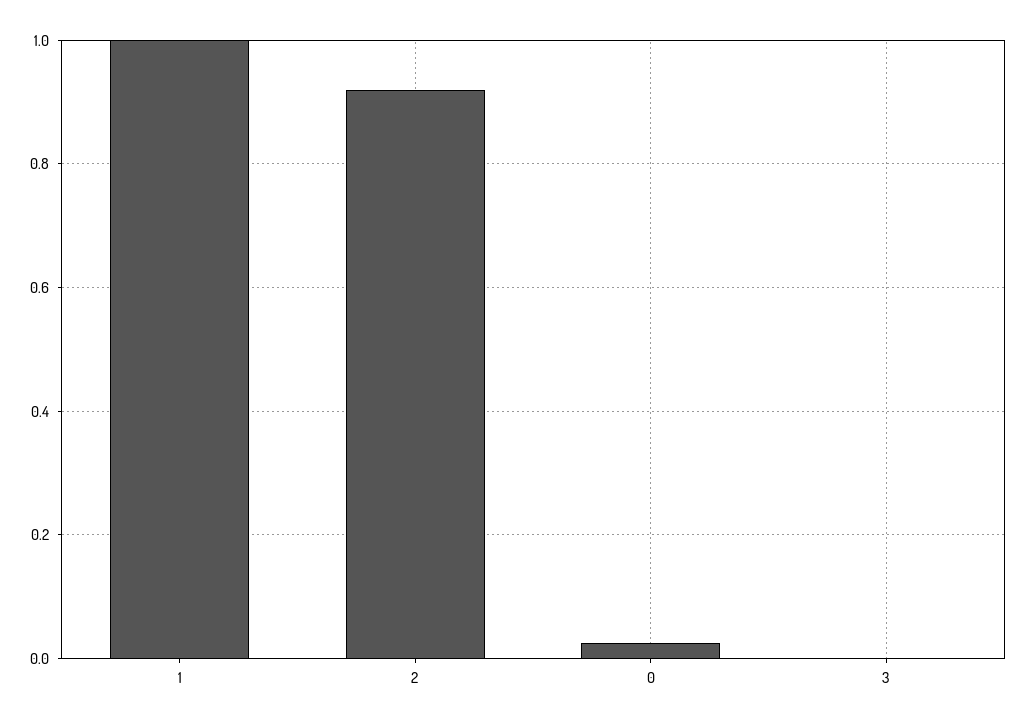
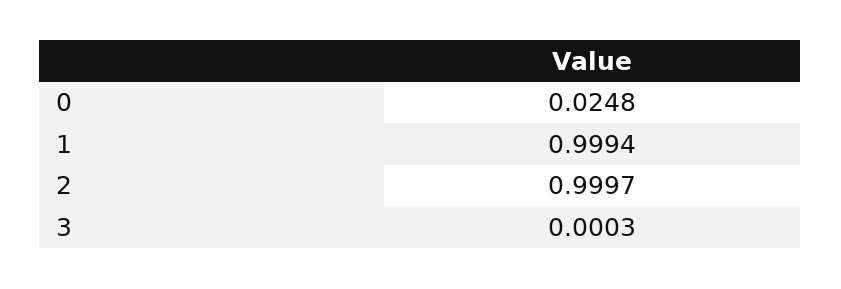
2: 0.92 -> 0.9997

